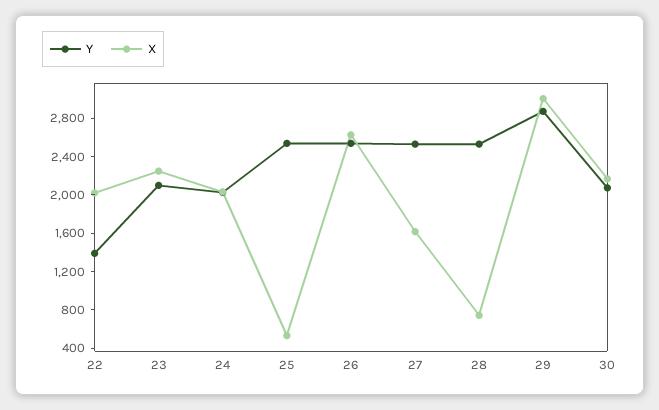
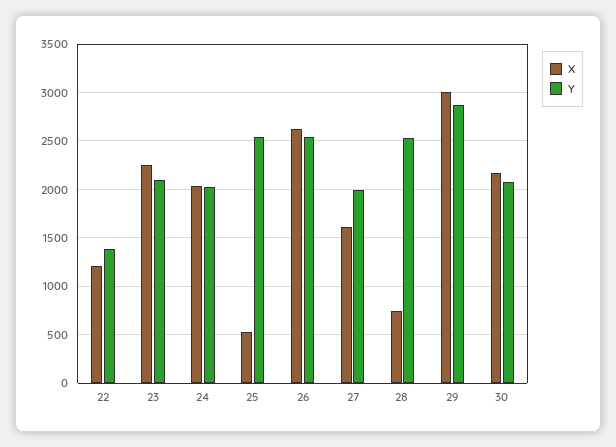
X, 22: 2000 -> 1200
Y, 27: 2500 -> 2000

